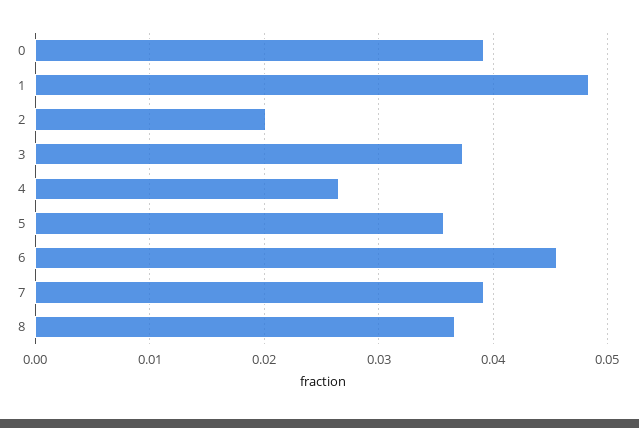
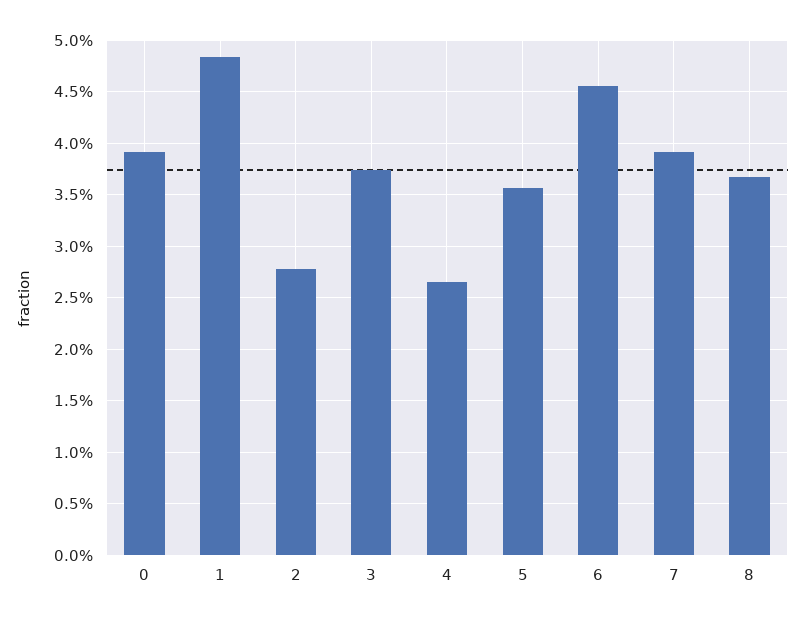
2: 0.02 -> 0.028

